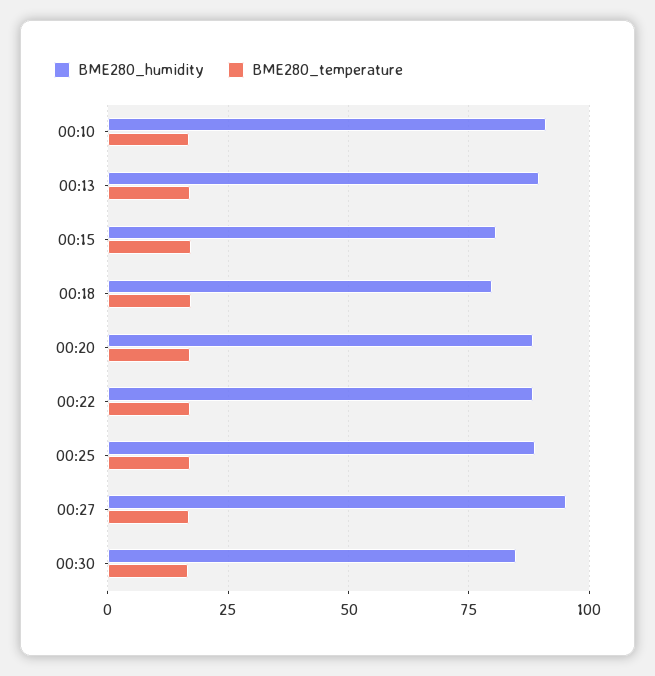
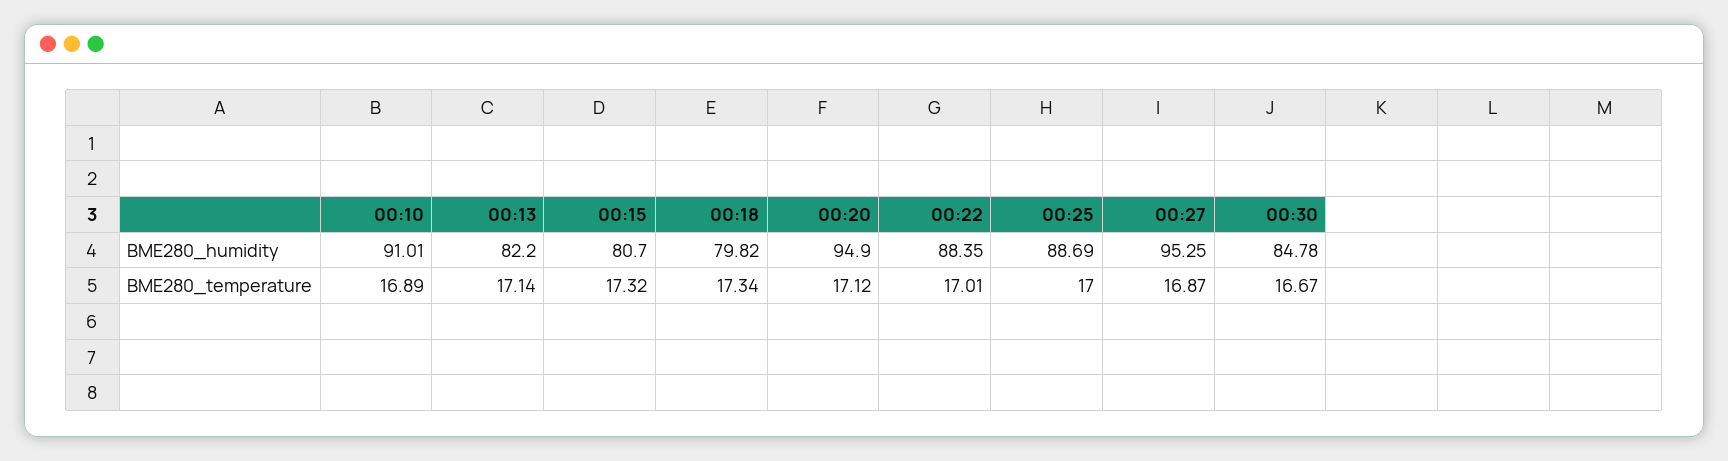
BME280_humidity, 00:13: 90 -> 82.2
BME280_humidity, 00:20: 87.5 -> 94.9

